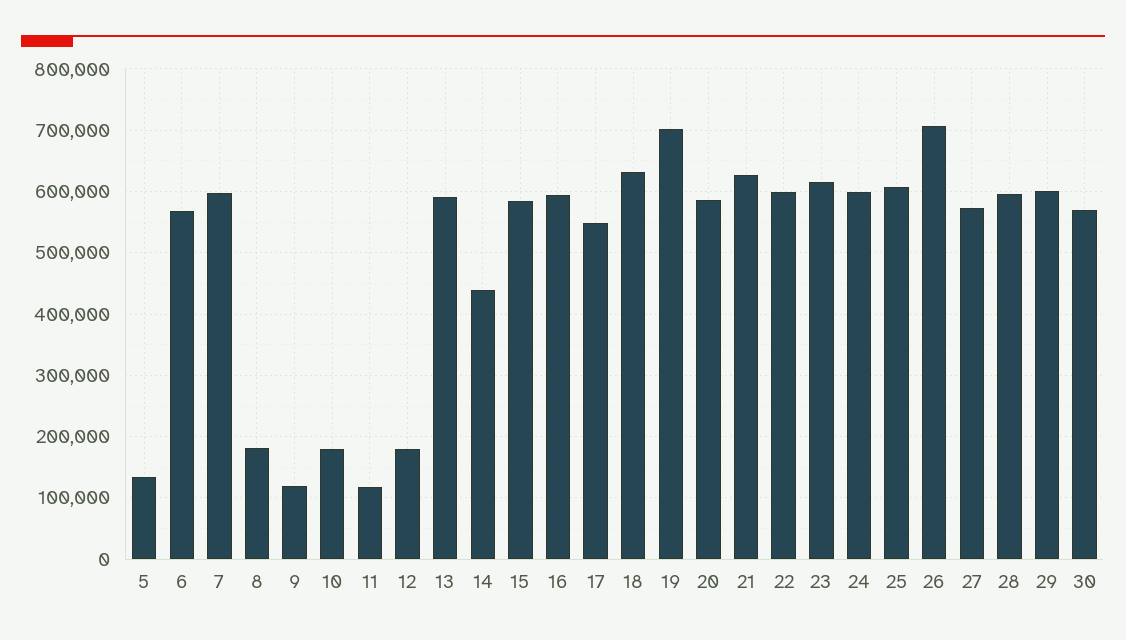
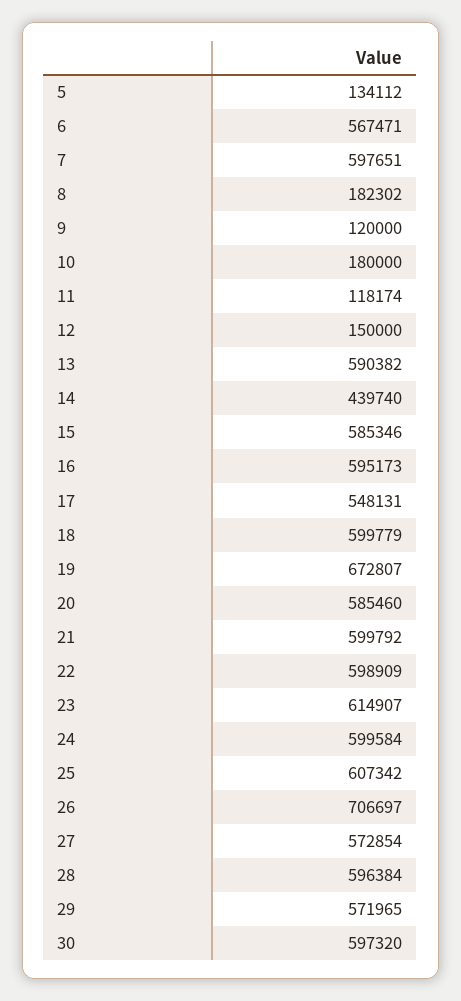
12: 180000 -> 150000
18: 630000 -> 599779
19: 700000 -> 672807
21: 630000 -> 599792
29: 600000 -> 571965
30: 570000 -> 597320

